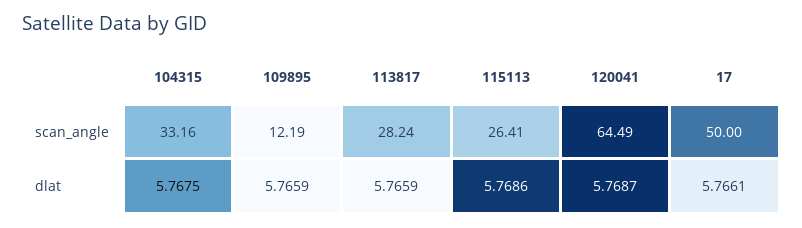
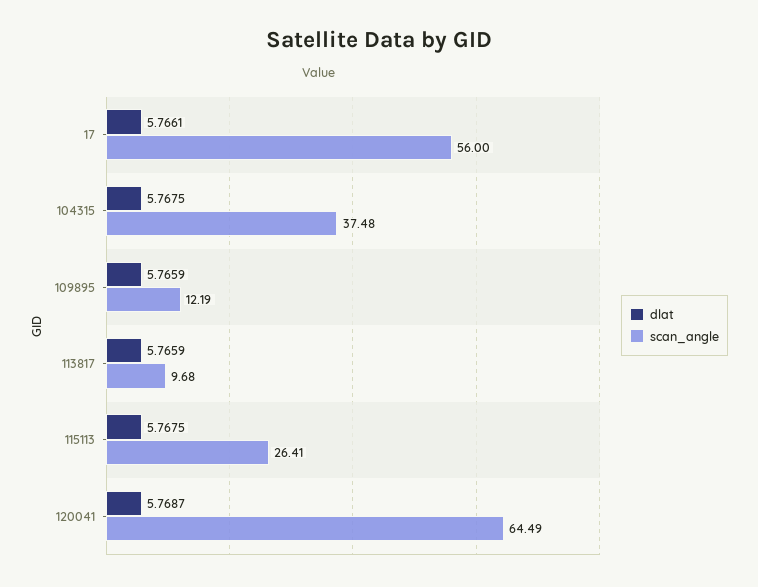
scan_angle, 104315: 33.16 -> 37.48
scan_angle, 113817: 28.24 -> 9.68
scan_angle, 17: 50 -> 56
dlat, 115113: 5.7686 -> 5.7675

